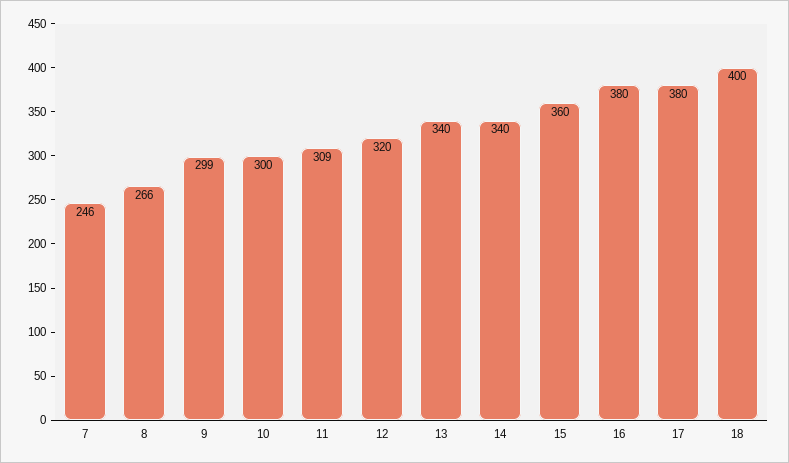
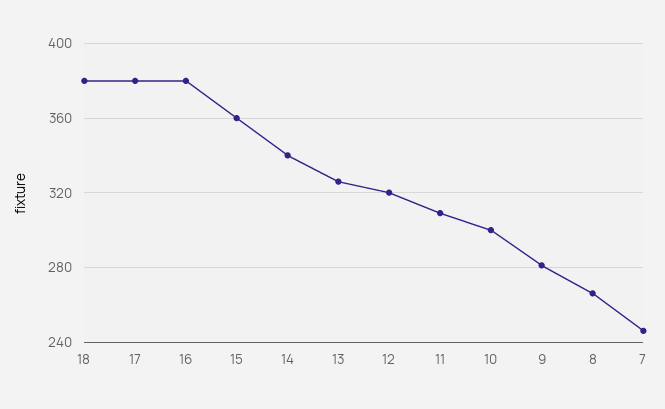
9: 299 -> 280
13: 340 -> 325
18: 400 -> 380

